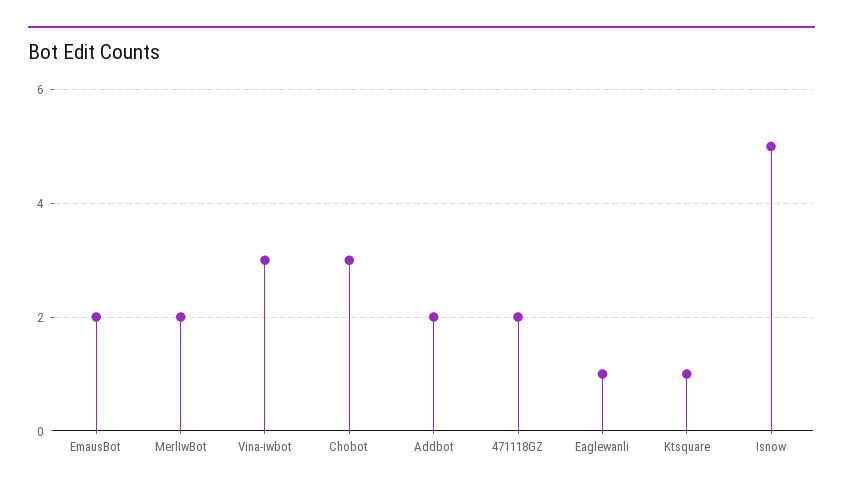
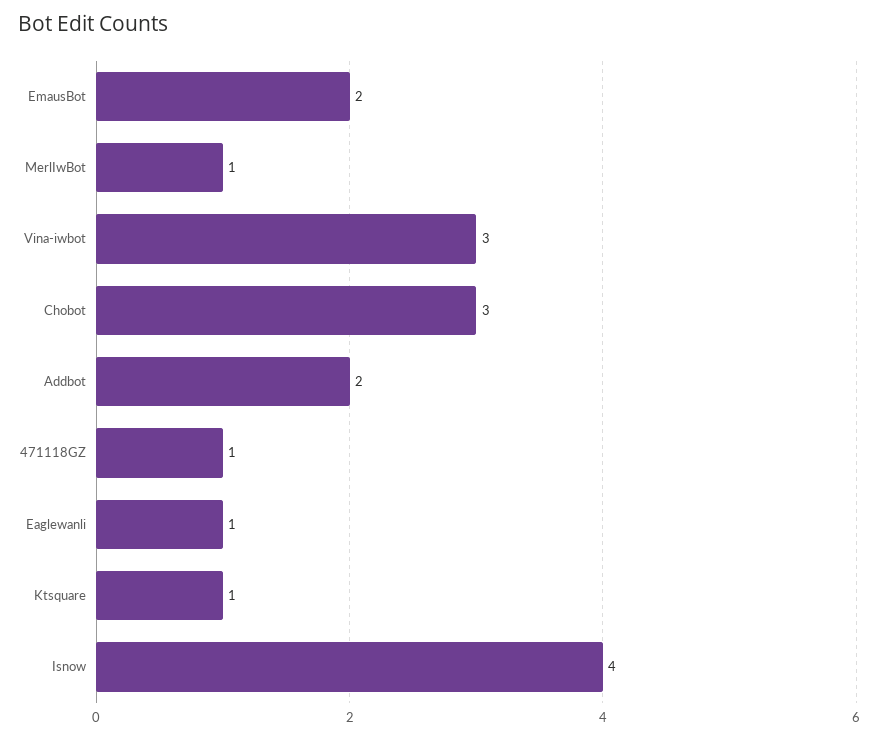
MerlIwBot: 2 -> 1
471118GZ: 2 -> 1
Isnow: 5 -> 4

